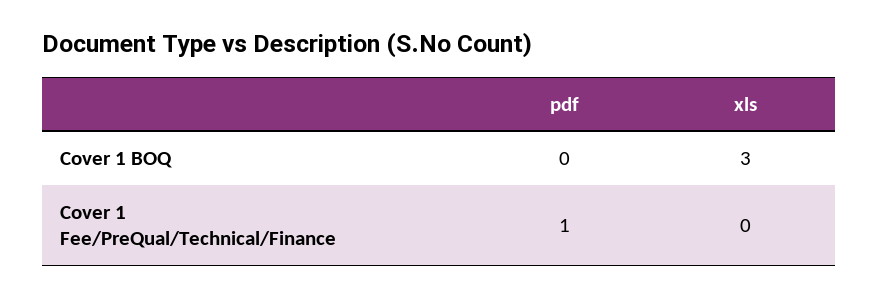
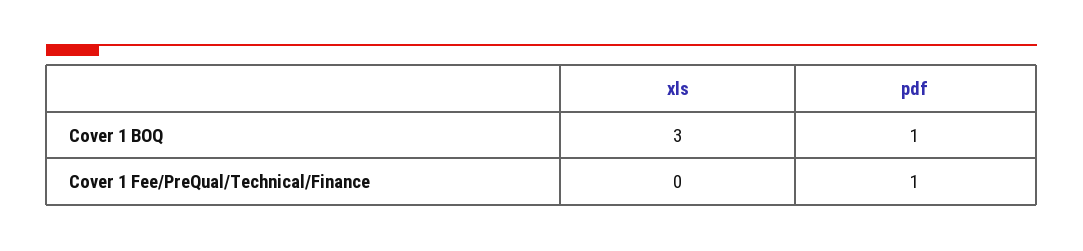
pdf, Cover 1 BOQ: 0 -> 1

